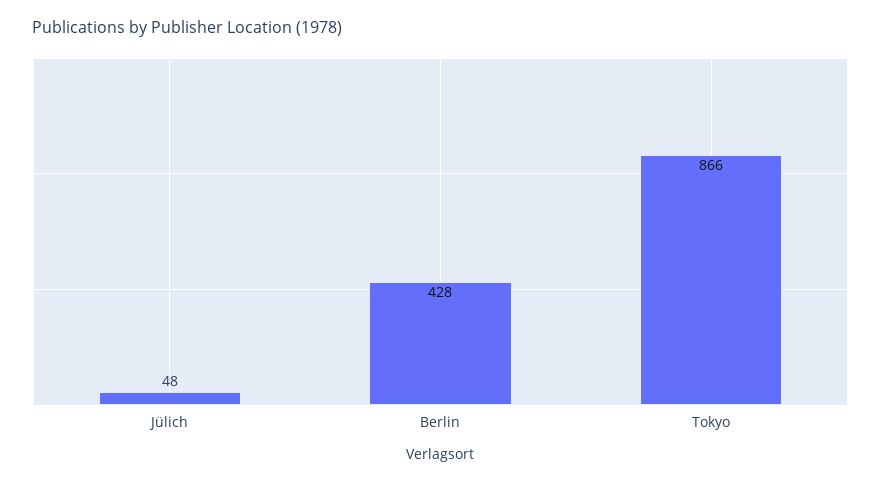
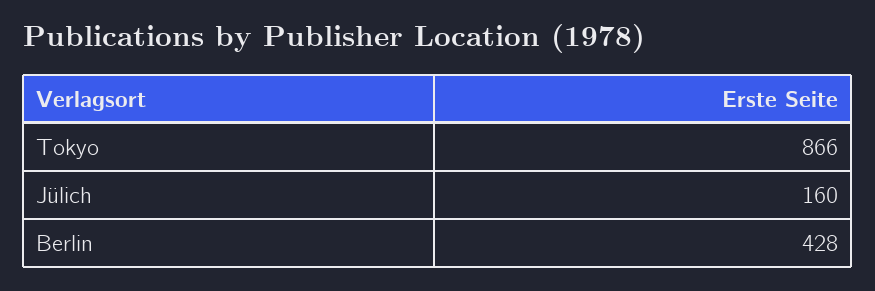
Jülich: 48 -> 160

